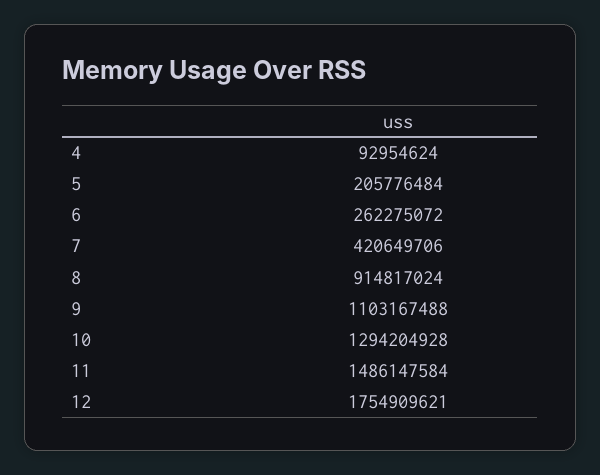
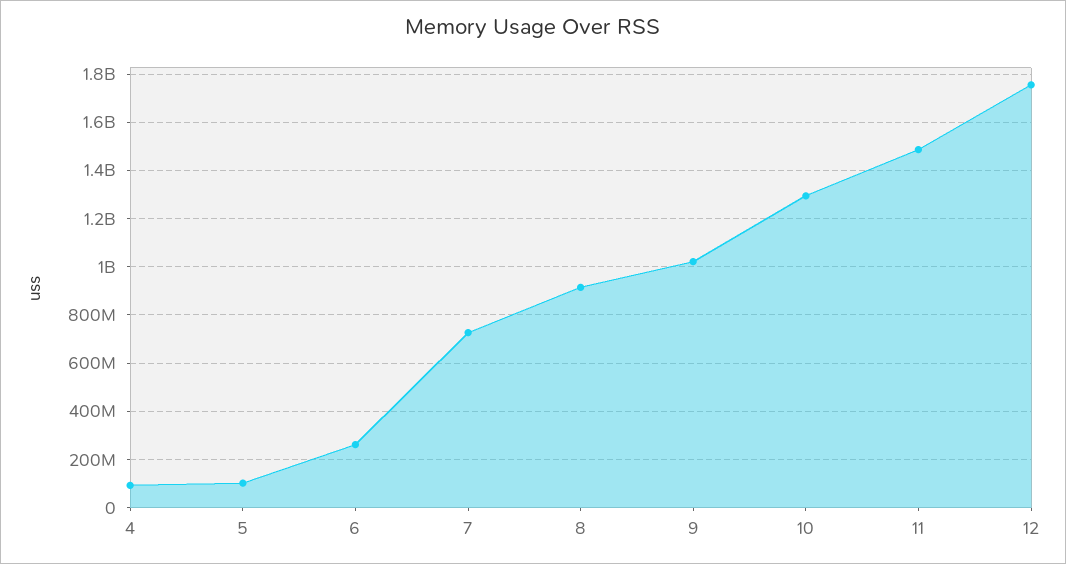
5: 205776484 -> 100000000
7: 420649706 -> 725000000
9: 1103167488 -> 1025000000

